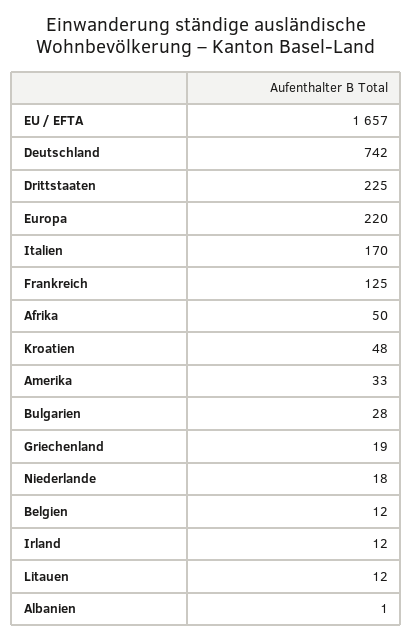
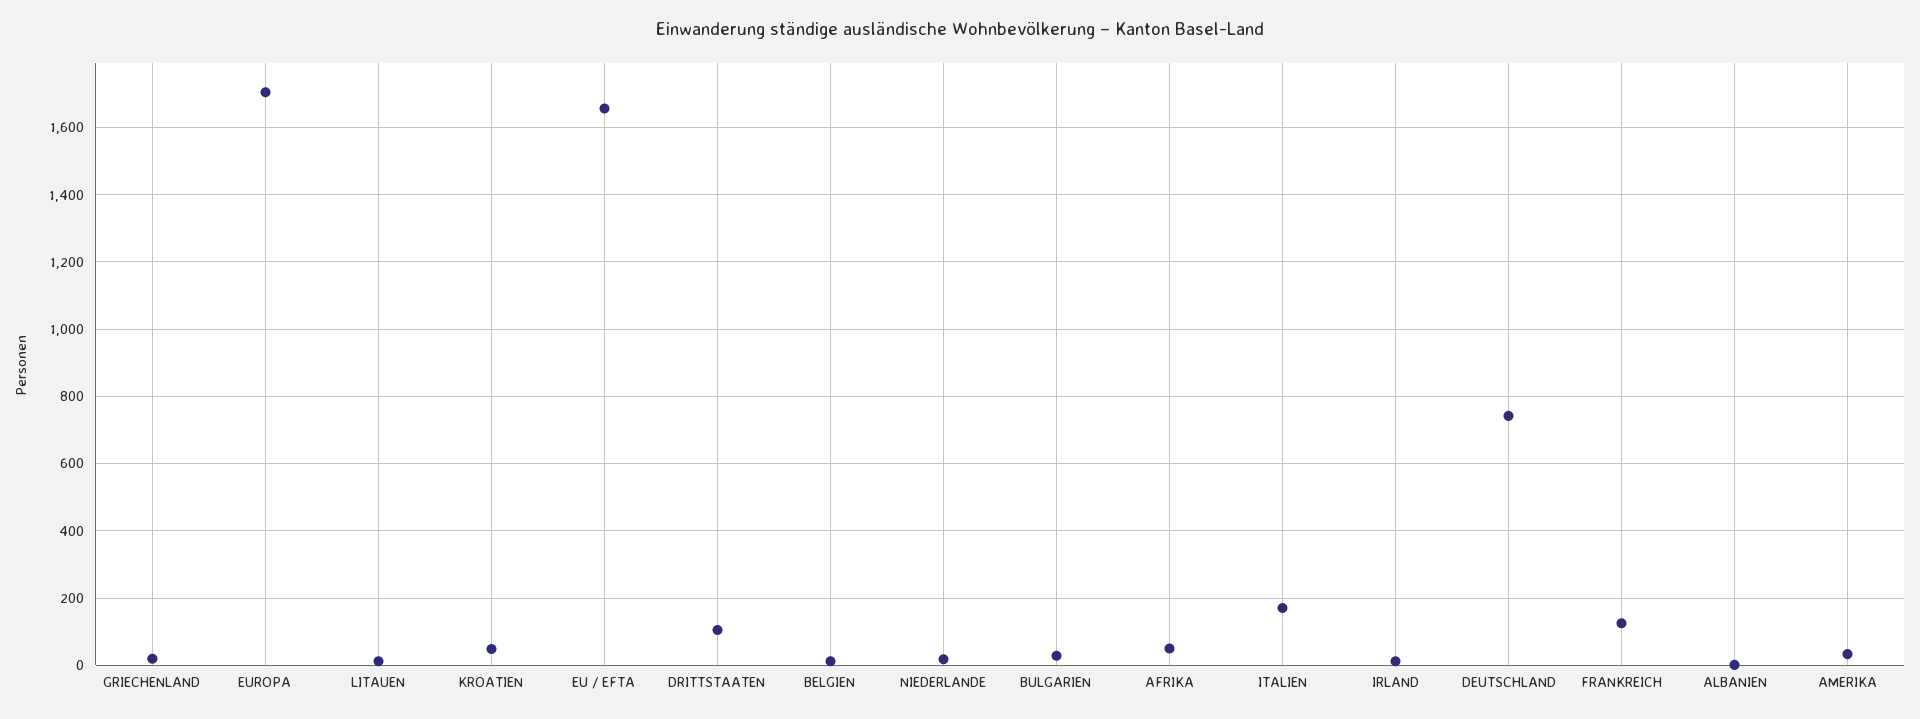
Drittstaaten: 225 -> 100
Europa: 220 -> 1700

